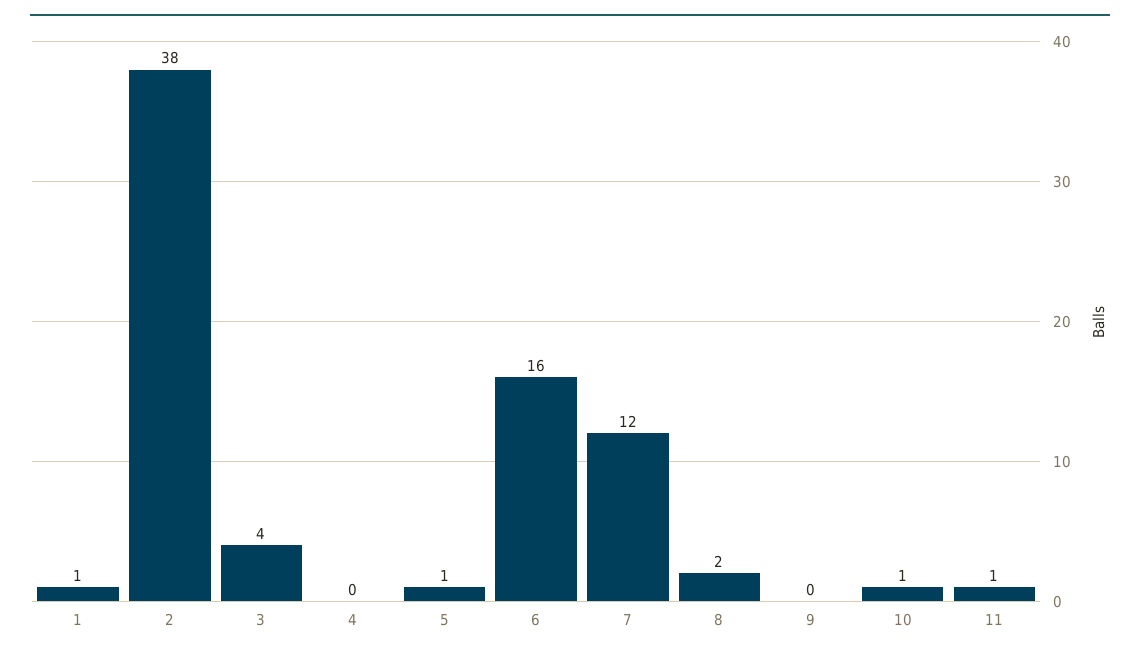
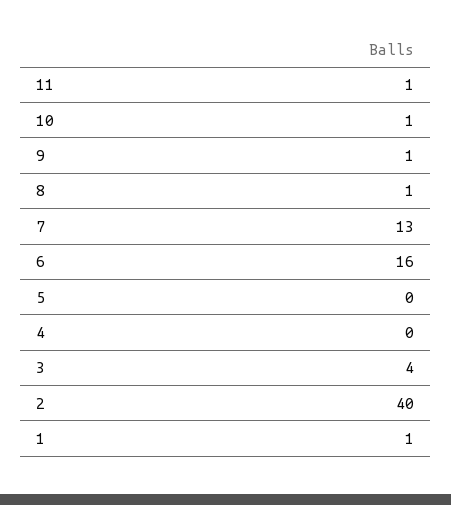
2: 38 -> 40
5: 1 -> 0
7: 12 -> 13
8: 2 -> 1
9: 0 -> 1

